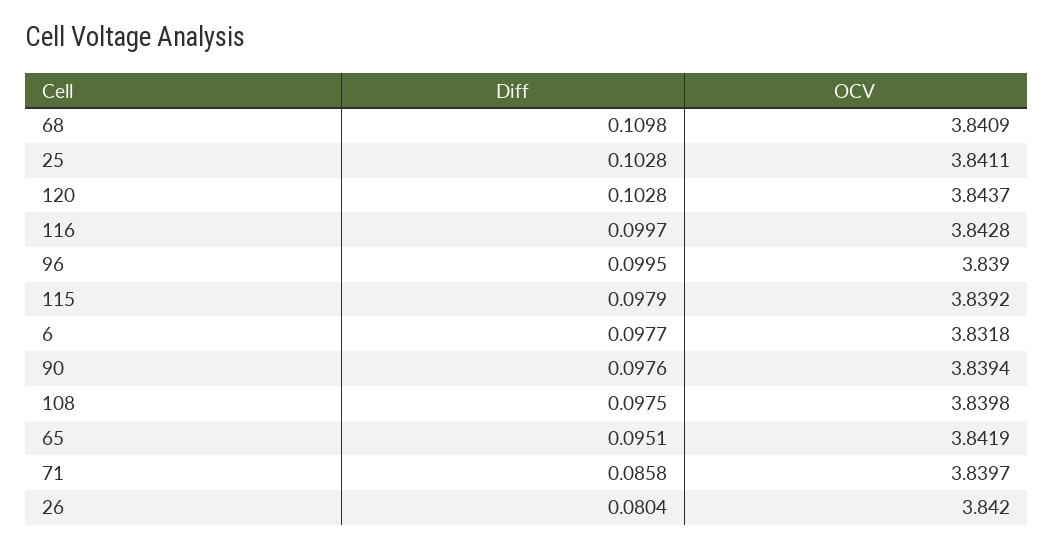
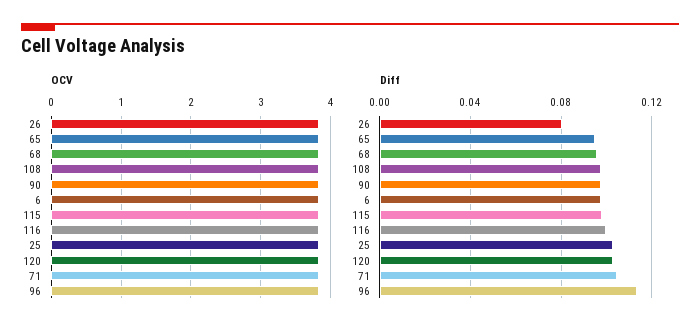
Diff, 68: 0.1098 -> 0.095
Diff, 96: 0.0995 -> 0.115
Diff, 71: 0.0858 -> 0.105

